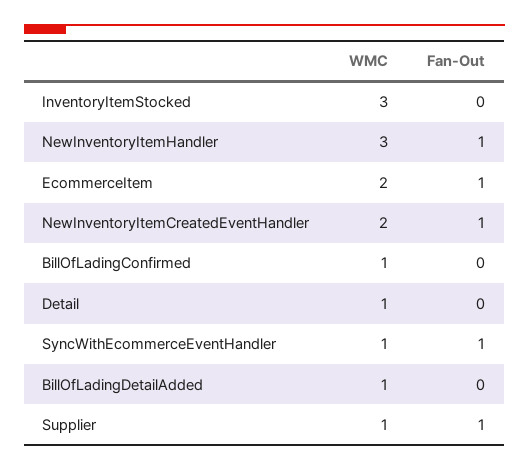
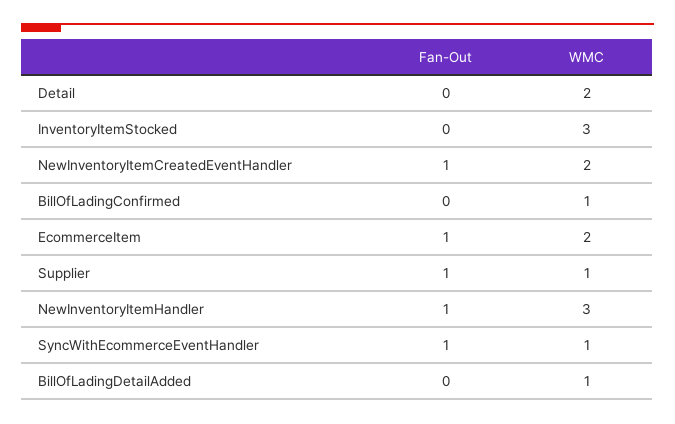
WMC, Detail: 1 -> 2

